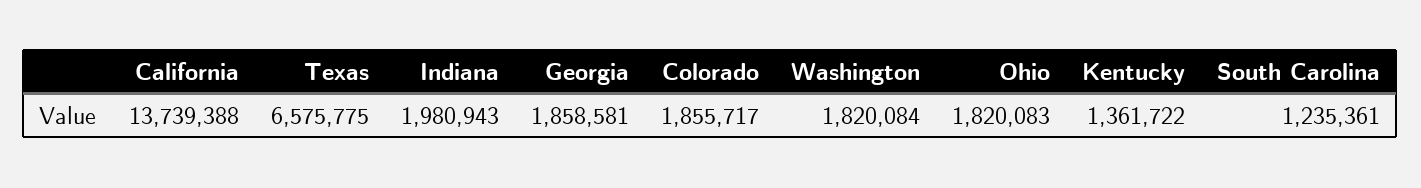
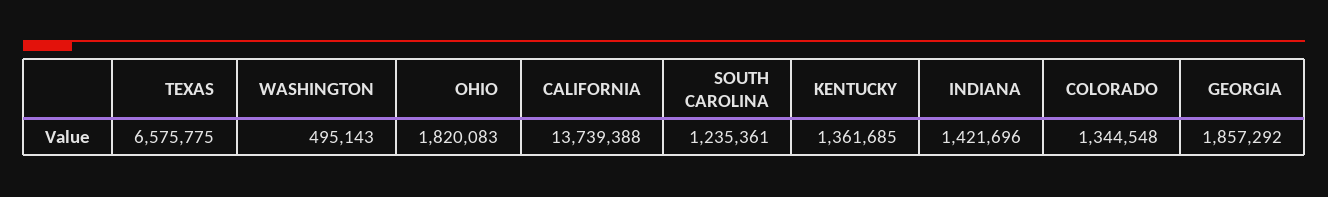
Indiana: 1980943 -> 1421696
Georgia: 1858581 -> 1857292
Colorado: 1855717 -> 1344548
Washington: 1820084 -> 495143
Kentucky: 1361722 -> 1361685

